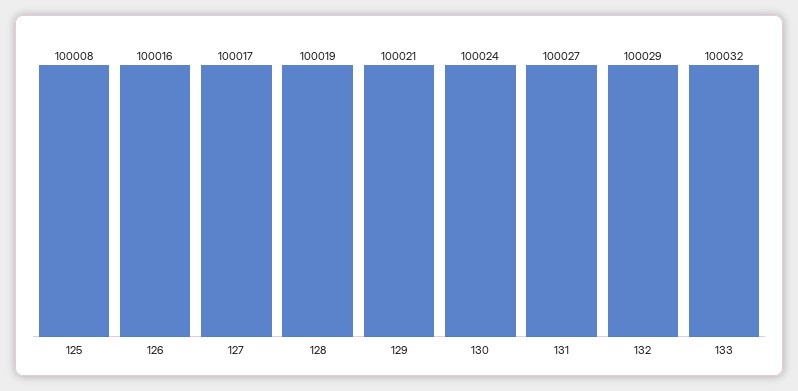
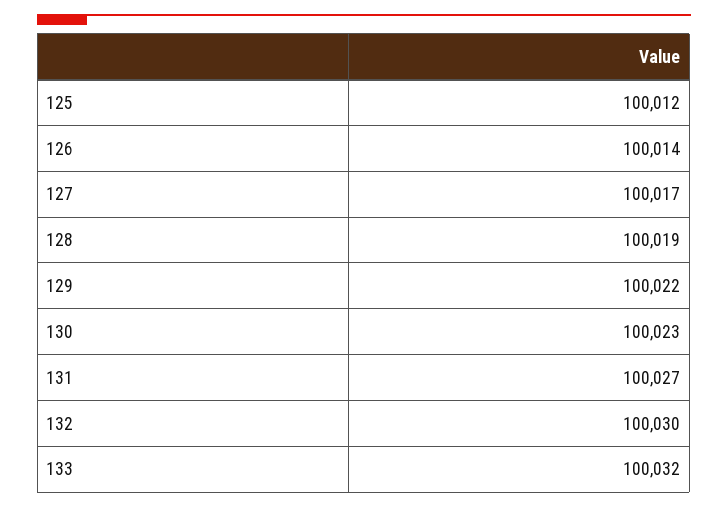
125: 100008 -> 100012
126: 100016 -> 100014
129: 100021 -> 100022
130: 100024 -> 100023
132: 100029 -> 100030

